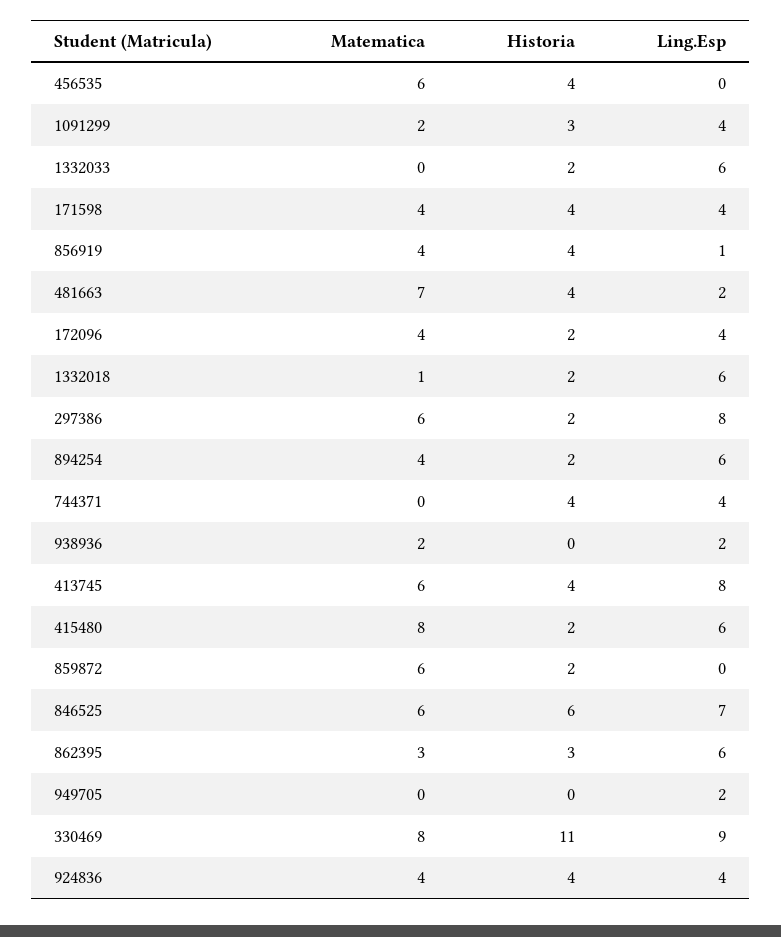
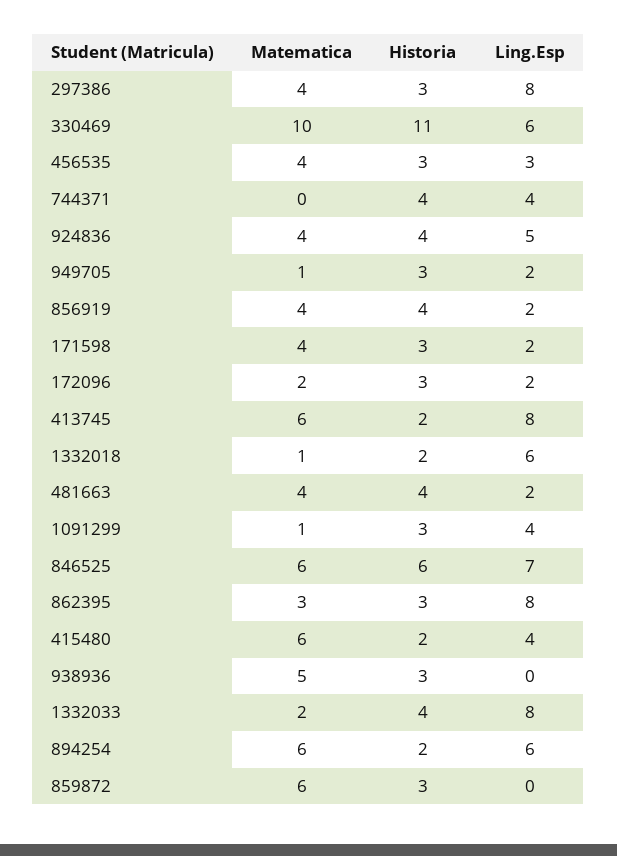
Matematica, 456535: 6 -> 4
Historia, 456535: 4 -> 3
Ling.Esp, 456535: 0 -> 3
Matematica, 1091299: 2 -> 1
Matematica, 1332033: 0 -> 2
Historia, 1332033: 2 -> 4
Ling.Esp, 1332033: 6 -> 8
Historia, 171598: 4 -> 3
Ling.Esp, 171598: 4 -> 2
Ling.Esp, 856919: 1 -> 2
Matematica, 481663: 7 -> 4
Matematica, 172096: 4 -> 2
Historia, 172096: 2 -> 3
Ling.Esp, 172096: 4 -> 2
Matematica, 297386: 6 -> 4
Historia, 297386: 2 -> 3
Matematica, 894254: 4 -> 6
Matematica, 938936: 2 -> 5
Historia, 938936: 0 -> 3
Ling.Esp, 938936: 2 -> 0
Historia, 413745: 4 -> 2
Matematica, 415480: 8 -> 6
Ling.Esp, 415480: 6 -> 4
Historia, 859872: 2 -> 3
Ling.Esp, 862395: 6 -> 8
Matematica, 949705: 0 -> 1
Historia, 949705: 0 -> 3
Matematica, 330469: 8 -> 10
Ling.Esp, 330469: 9 -> 6
Ling.Esp, 924836: 4 -> 5

